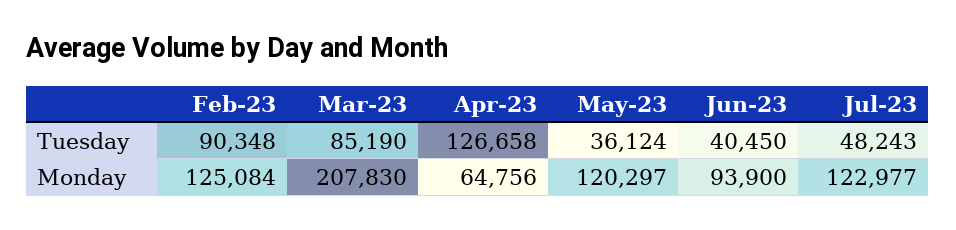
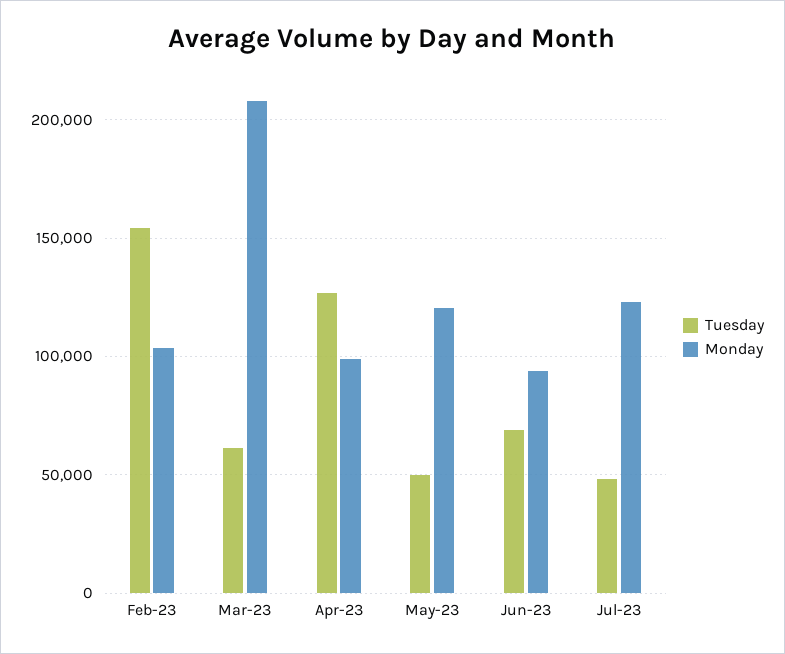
Tuesday, Feb-23: 90348 -> 155000
Tuesday, Mar-23: 85190 -> 60000
Tuesday, May-23: 36124 -> 50000
Tuesday, Jun-23: 40450 -> 70000
Monday, Feb-23: 125084 -> 105000
Monday, Apr-23: 64756 -> 100000

